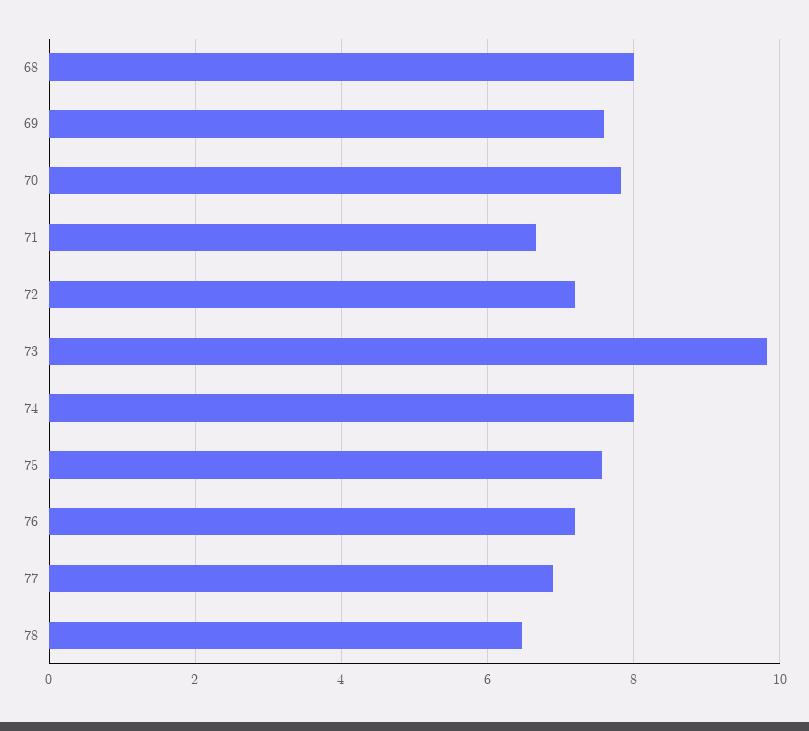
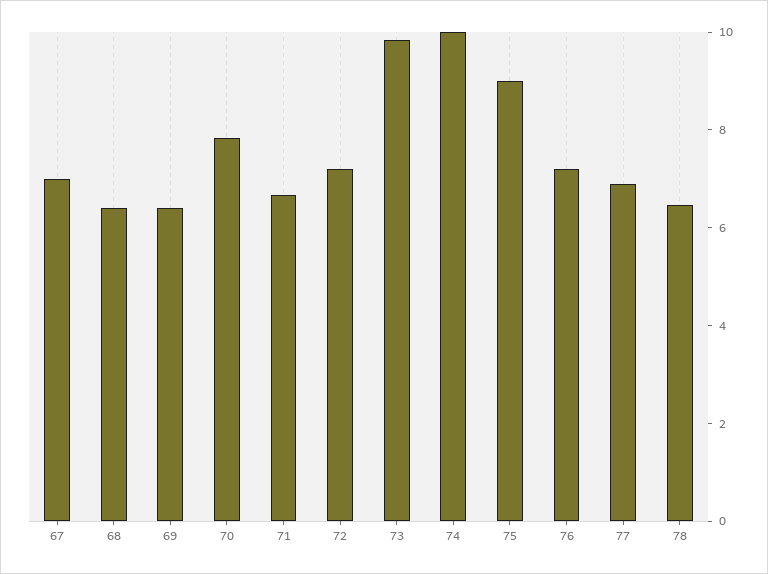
68: 8 -> 6.5
69: 7.6 -> 6.5
74: 8 -> 10
75: 7.6 -> 9
67: none -> 7

